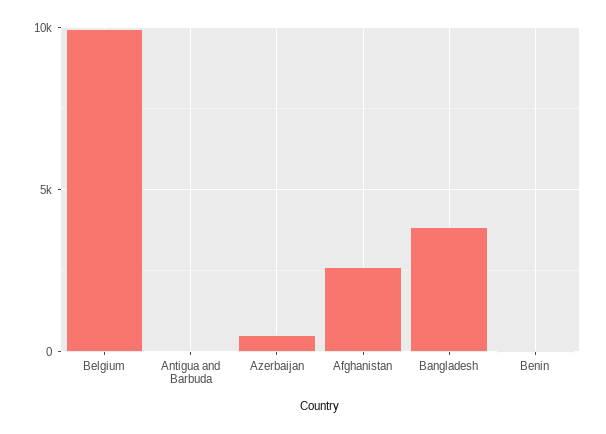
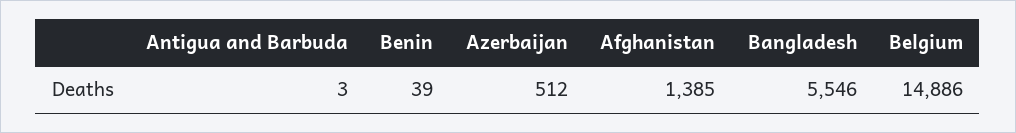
Belgium: 10000 -> 14886
Afghanistan: 2500 -> 1385
Bangladesh: 4000 -> 5546

